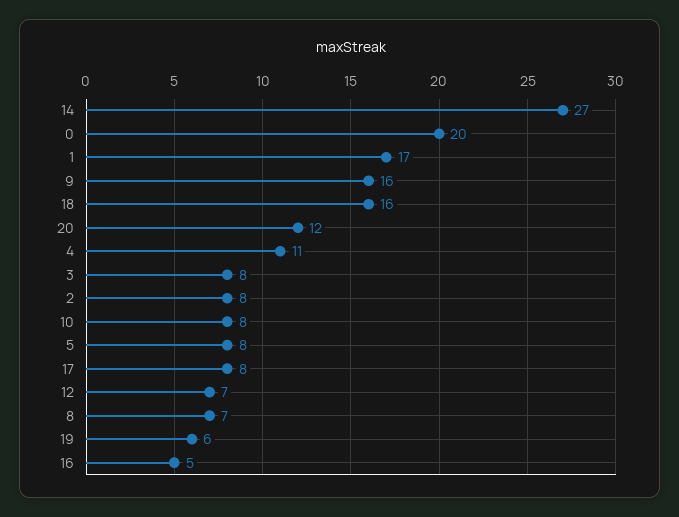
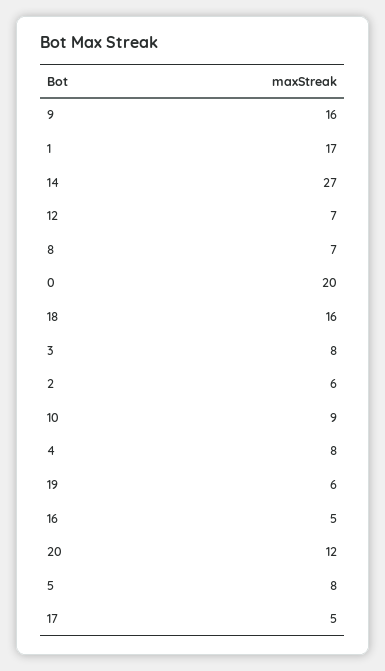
4: 11 -> 8
2: 8 -> 6
10: 8 -> 9
17: 8 -> 5

